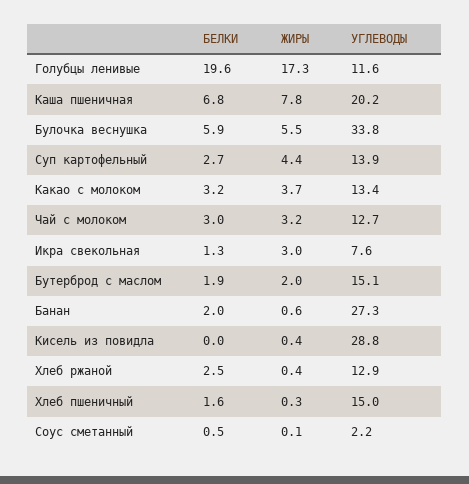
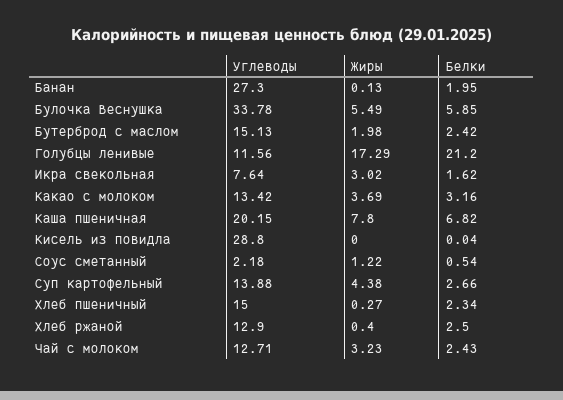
БЕЛКИ, Голубцы ленивые: 19.6 -> 21.2
БЕЛКИ, Чай с молоком: 3 -> 2.43
БЕЛКИ, Икра свекольная: 1.3 -> 1.62
БЕЛКИ, Бутерброд с маслом: 1.9 -> 2.42
ЖИРЫ, Банан: 0.6 -> 0.13
ЖИРЫ, Кисель из повидла: 0.4 -> 0
БЕЛКИ, Хлеб пшеничный: 1.6 -> 2.34
ЖИРЫ, Соус сметанный: 0.1 -> 1.22

